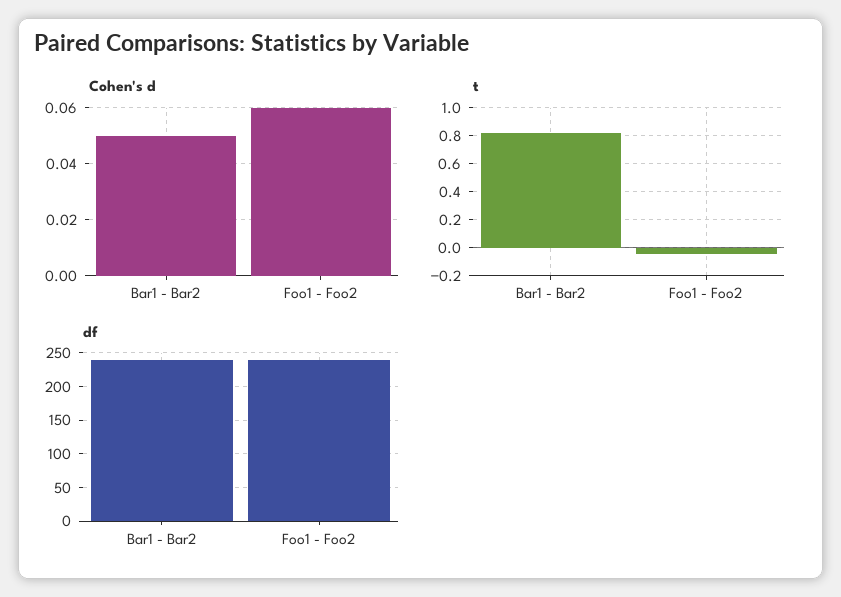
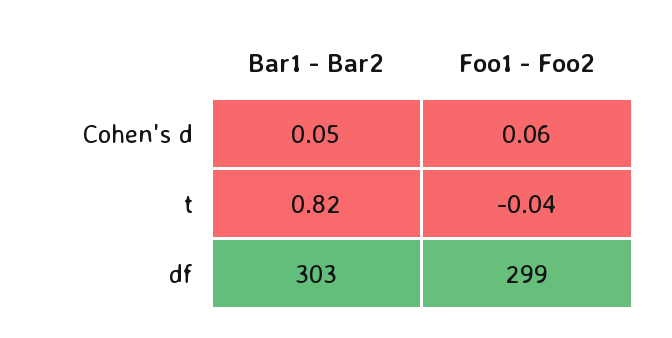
df, Bar1 - Bar2: 240 -> 303
df, Foo1 - Foo2: 240 -> 299

